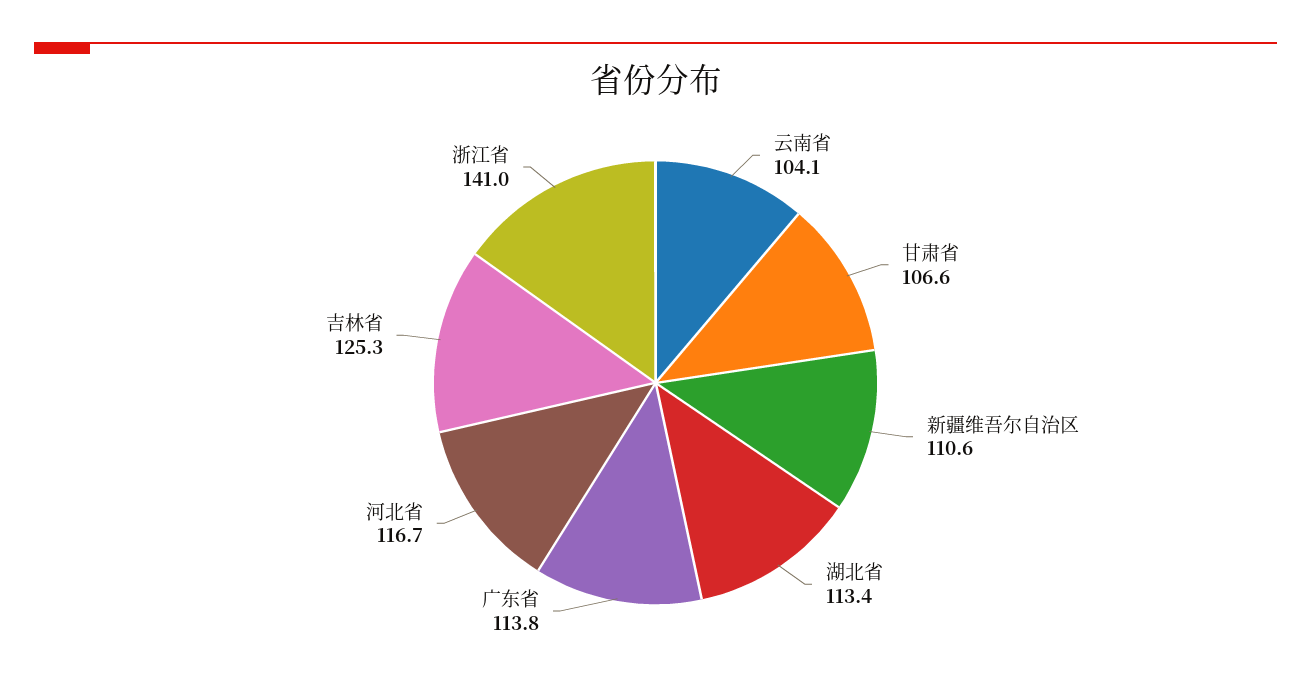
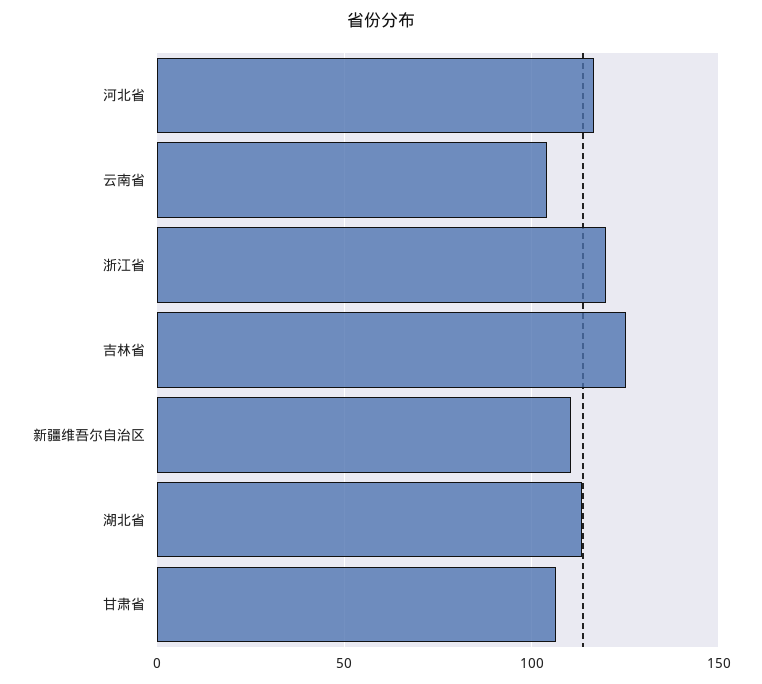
广东省: 113.8 -> none
浙江省: 141 -> 120

